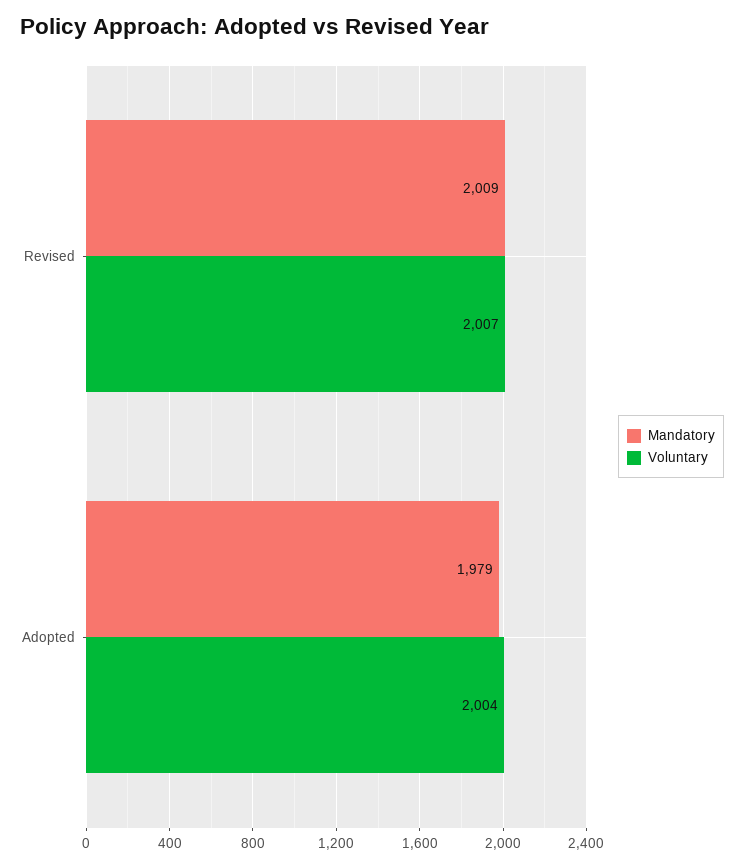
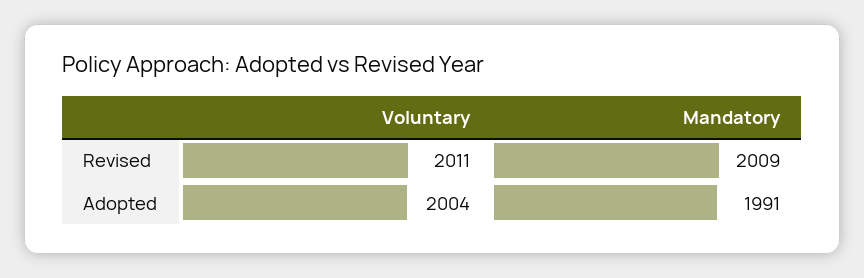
Voluntary, Revised: 2007 -> 2011
Mandatory, Adopted: 1979 -> 1991

